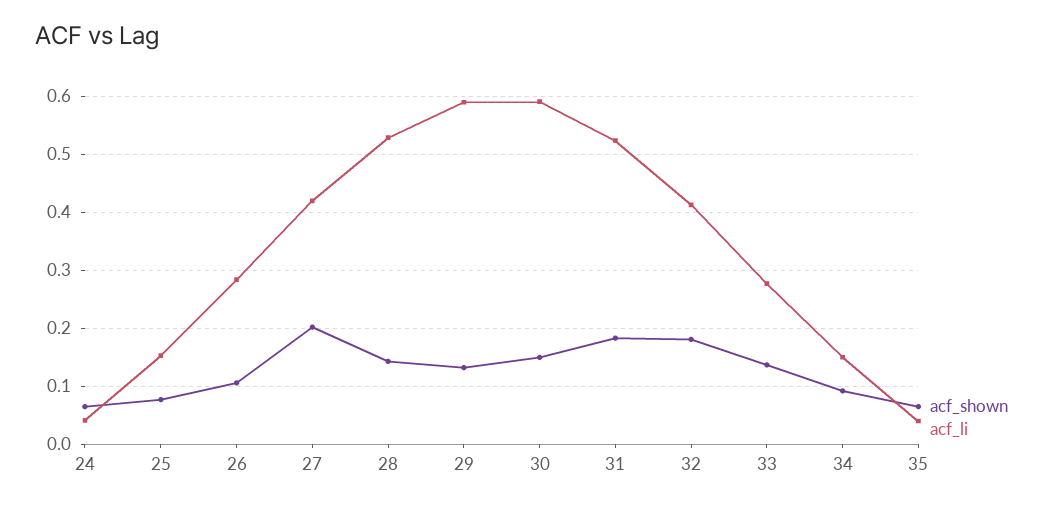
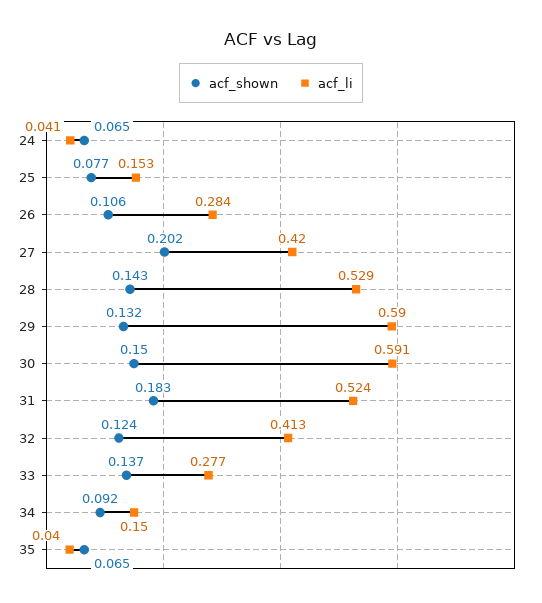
acf_shown, 32: 0.18 -> 0.124

